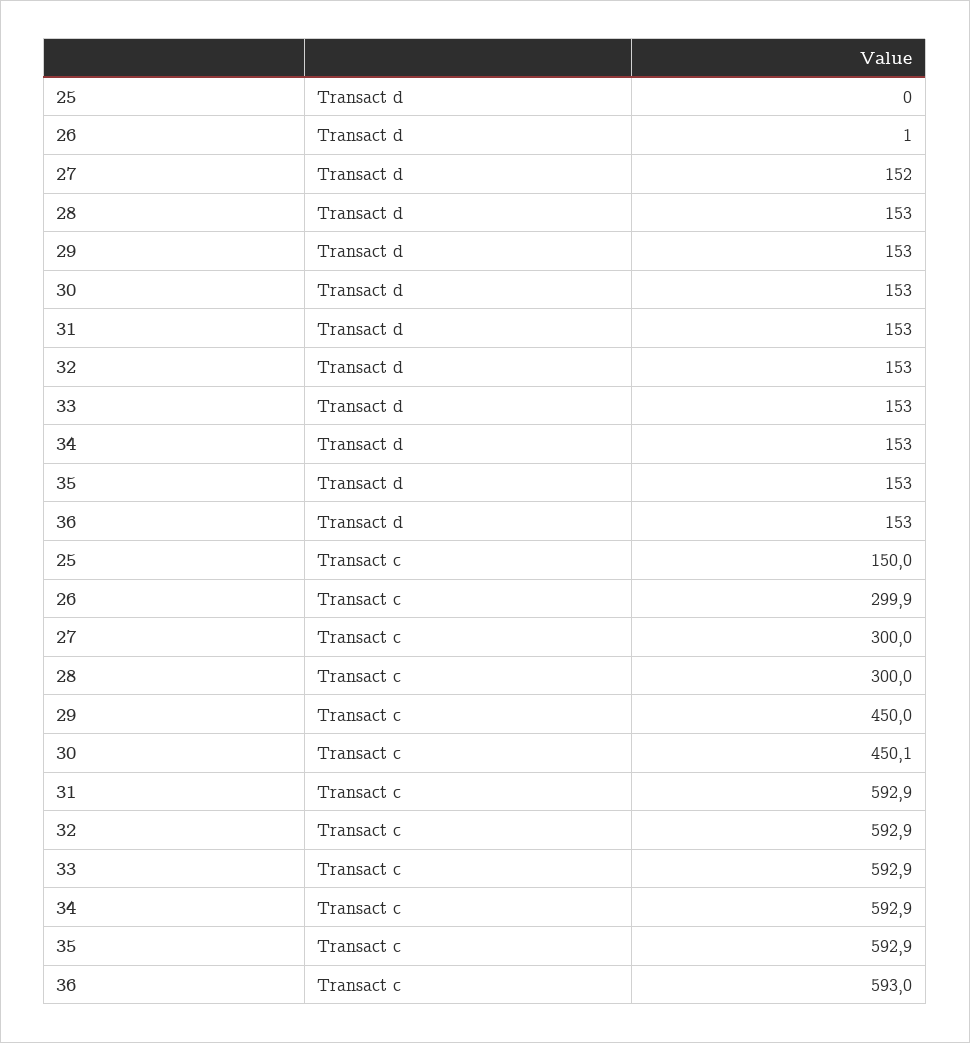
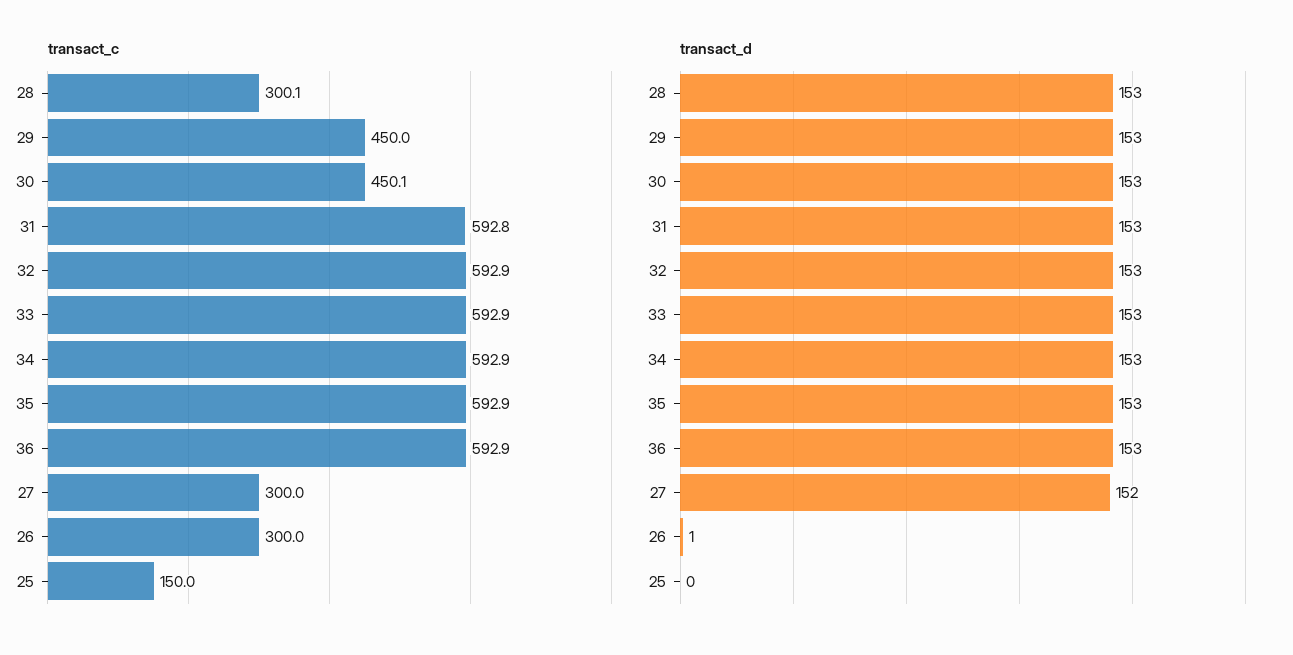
Transact c, 26: 299.9 -> 300
Transact c, 28: 300 -> 300.1
Transact c, 31: 592.9 -> 592.8
Transact c, 36: 593 -> 592.9

